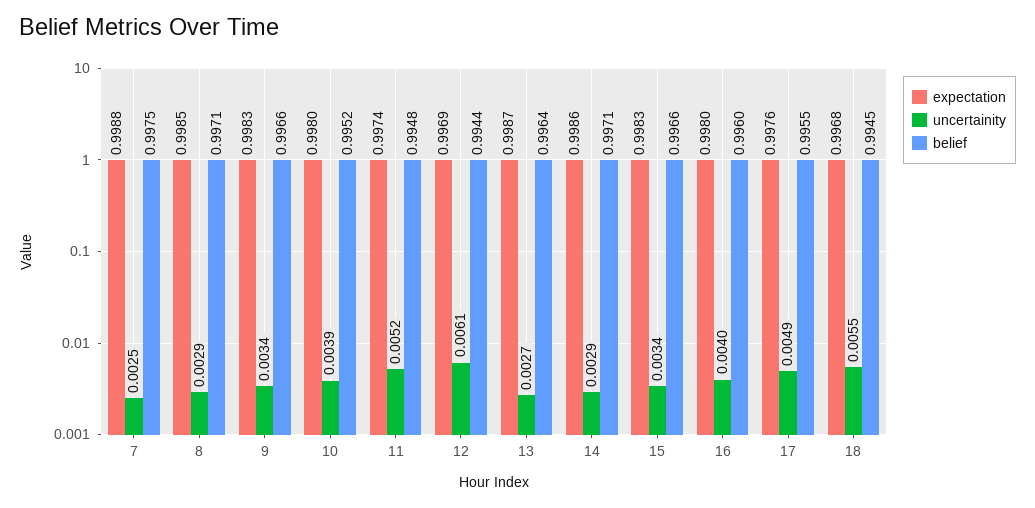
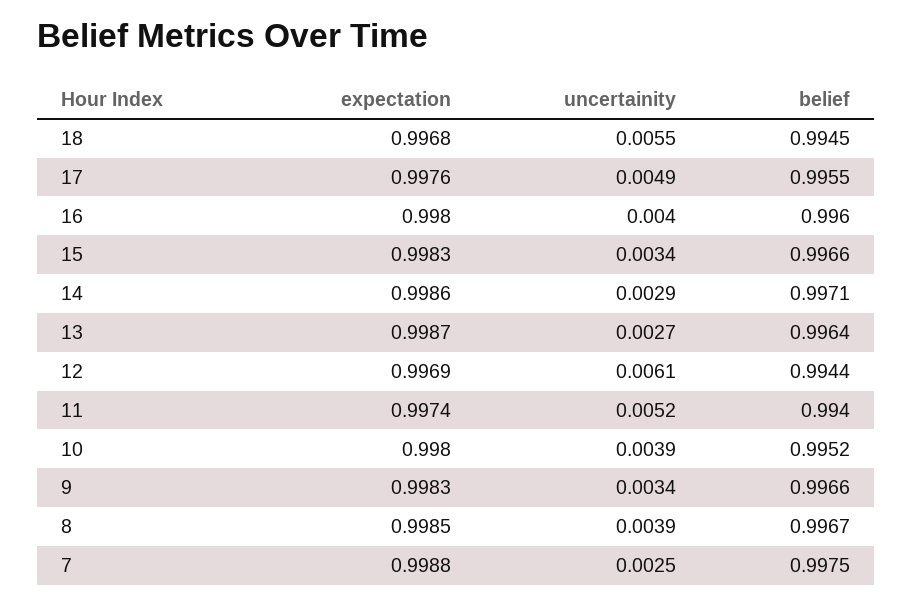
uncertainity, 8: 0.0029 -> 0.0039
belief, 8: 0.9971 -> 0.9967
belief, 11: 0.9948 -> 0.994

